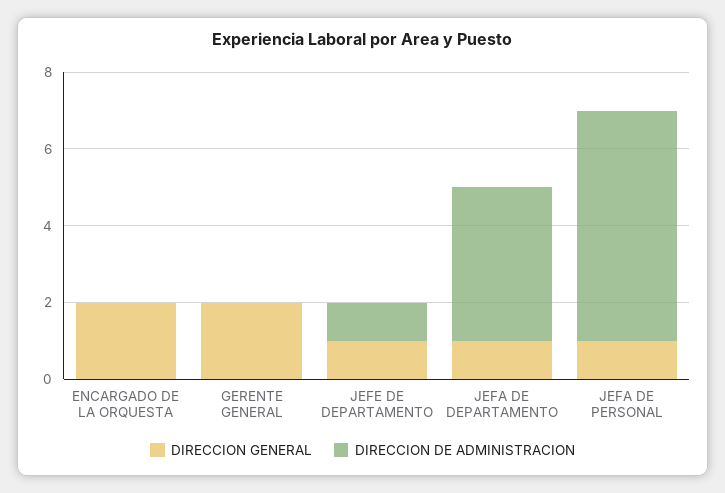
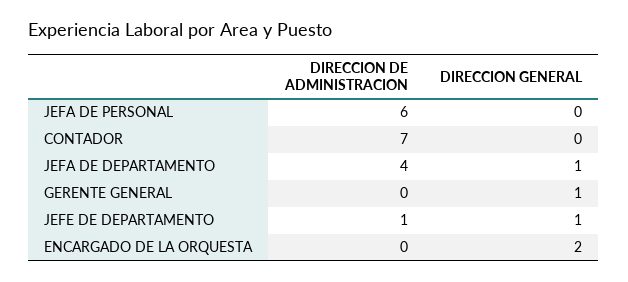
DIRECCION GENERAL, GERENTE GENERAL: 2 -> 1
DIRECCION GENERAL, JEFA DE PERSONAL: 1 -> 0
DIRECCION DE ADMINISTRACION, CONTADOR: none -> 7
DIRECCION GENERAL, CONTADOR: none -> 0

